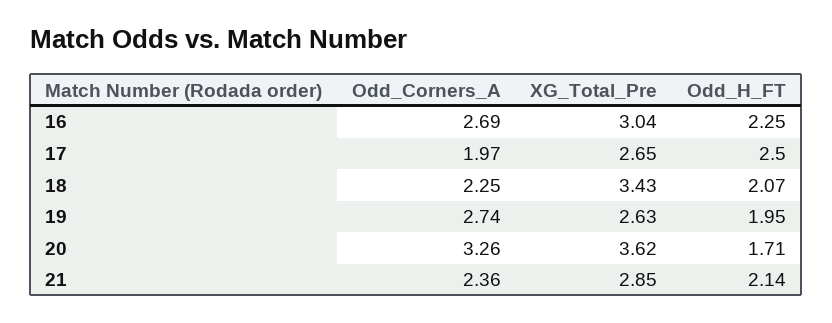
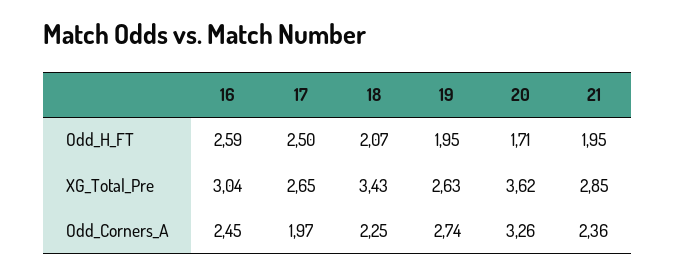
Odd_Corners_A, 16: 2.69 -> 2.45
Odd_H_FT, 16: 2.25 -> 2.59
Odd_H_FT, 21: 2.14 -> 1.95

